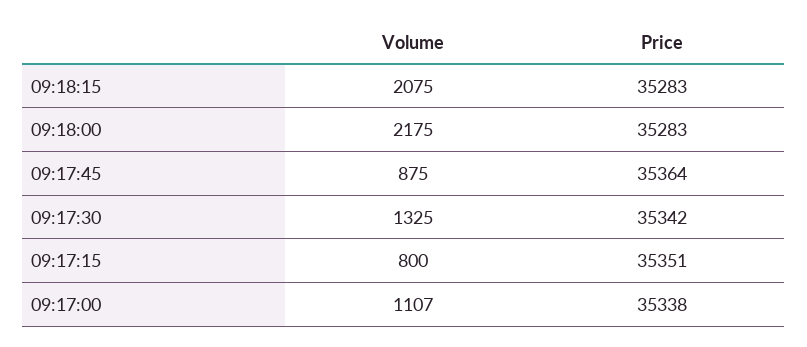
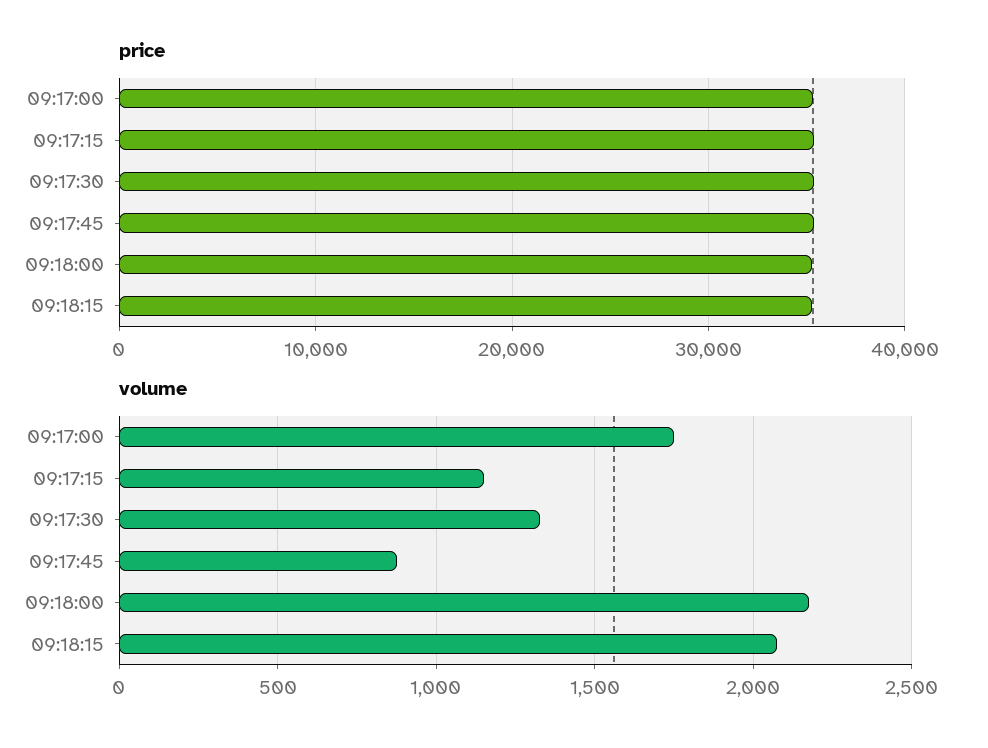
Volume, 09:17:15: 800 -> 1150
Volume, 09:17:00: 1107 -> 1750

